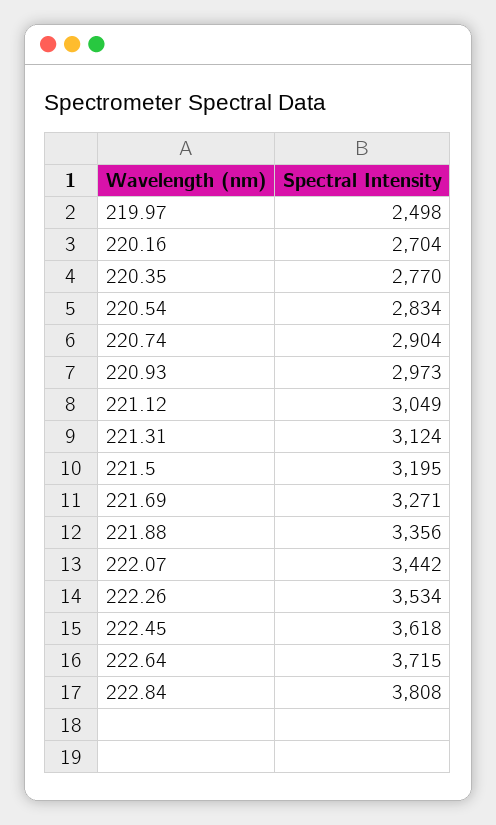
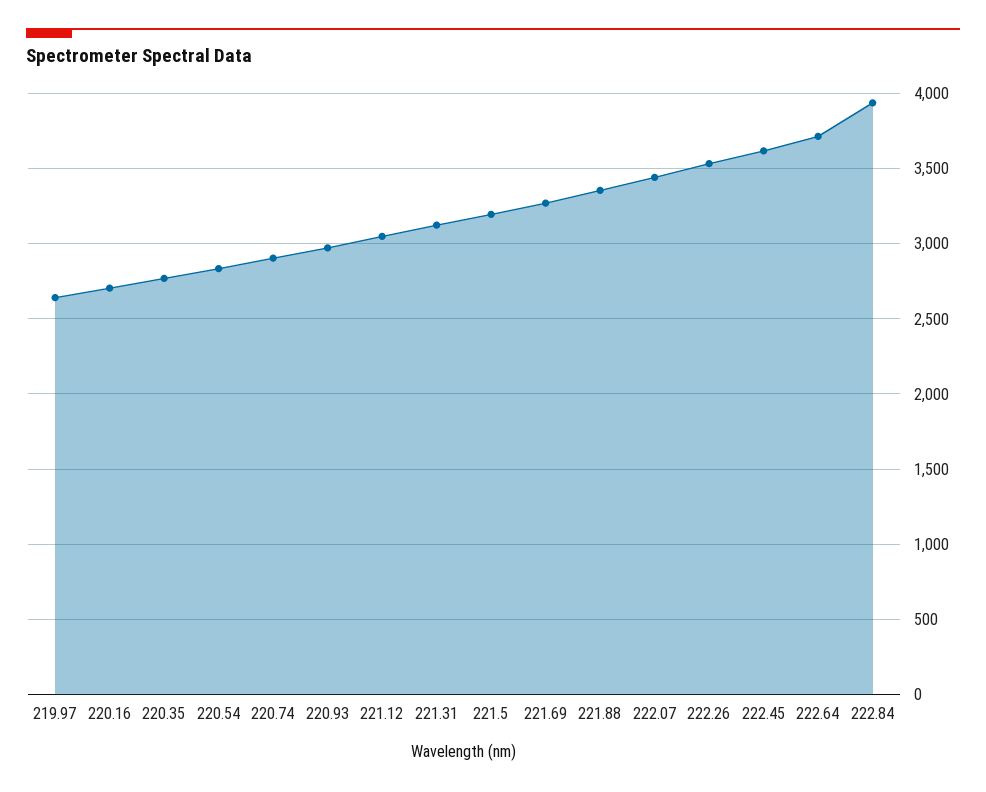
219.97: 2498 -> 2650
222.84: 3808 -> 3950

